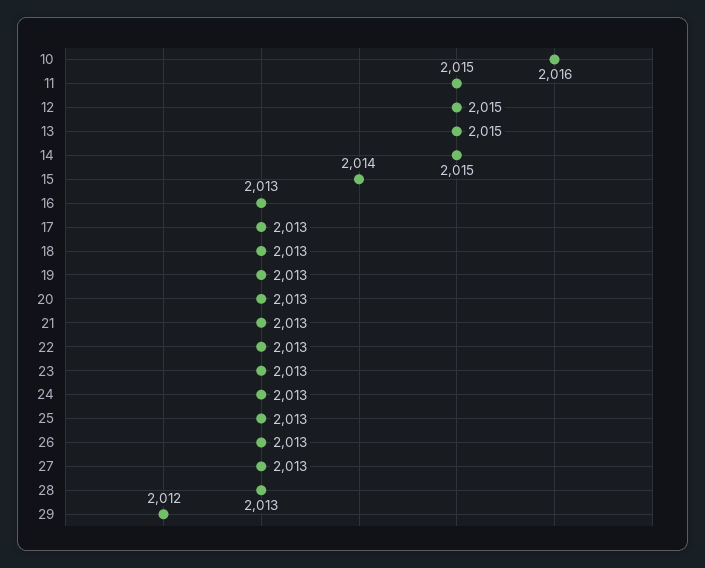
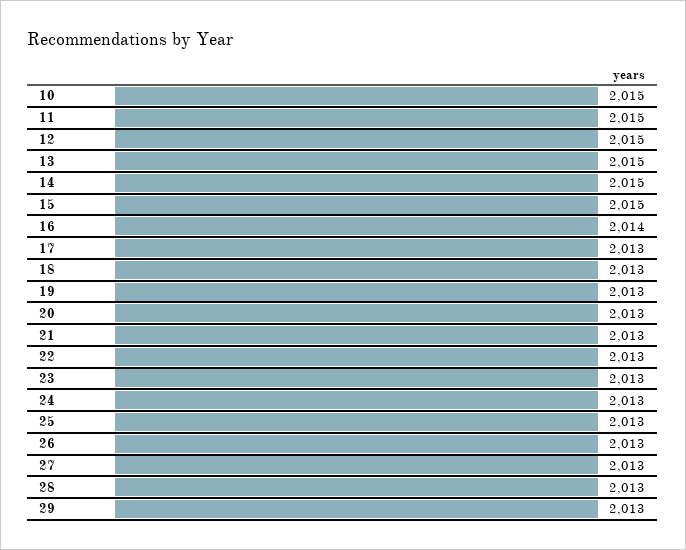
10: 2016 -> 2015
15: 2014 -> 2015
16: 2013 -> 2014
29: 2012 -> 2013

